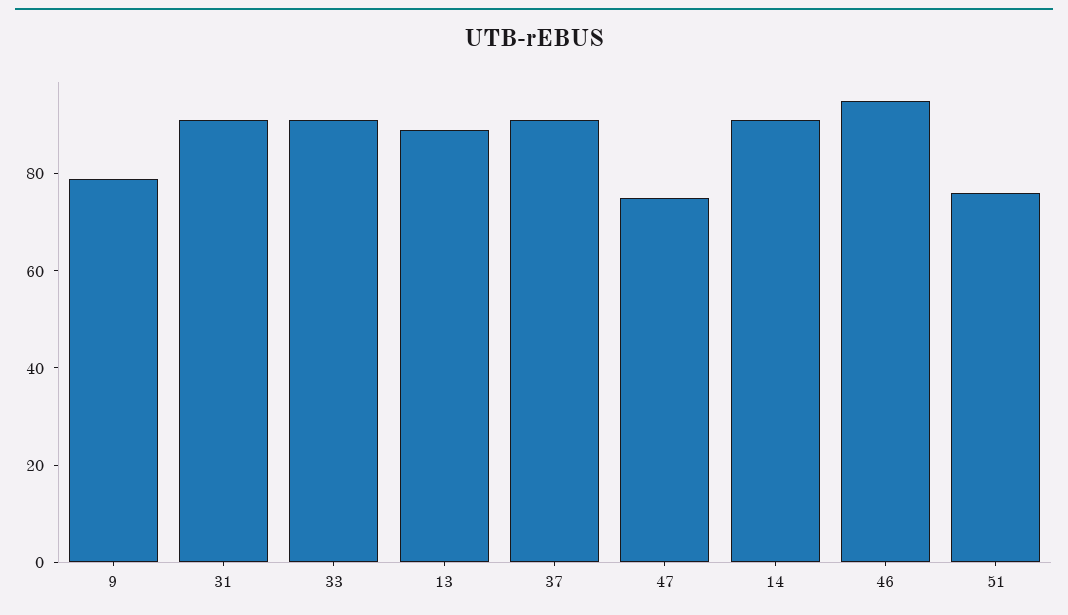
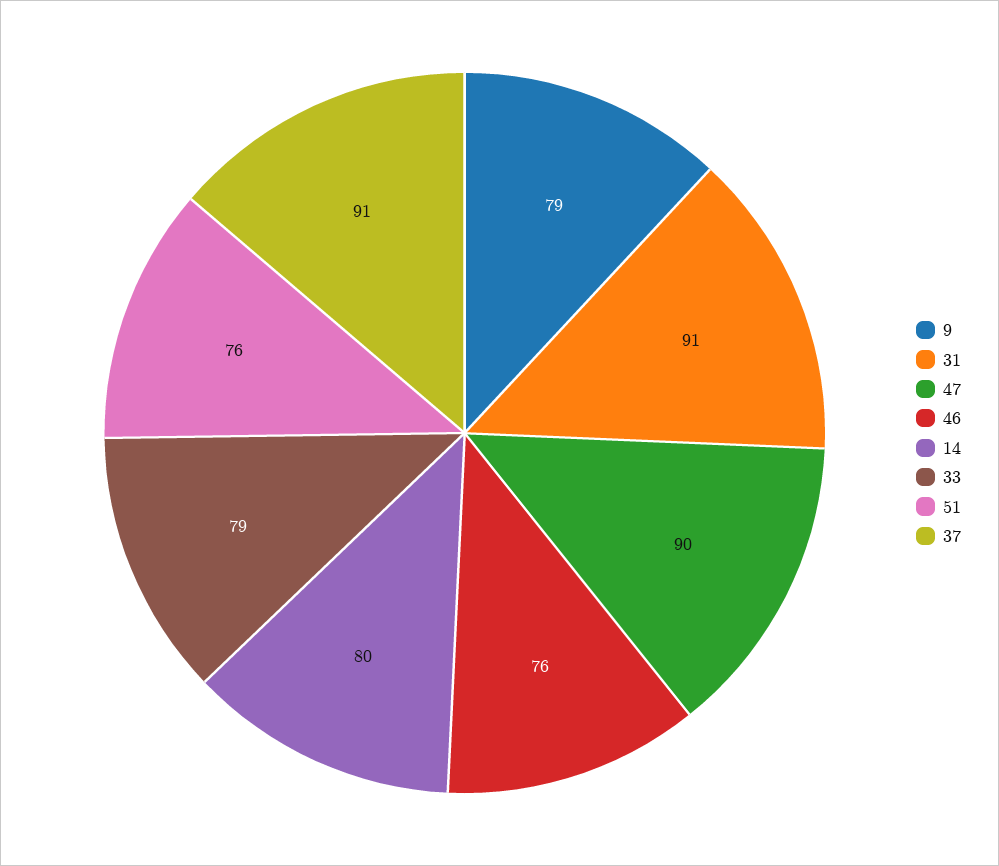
33: 90 -> 79
13: 90 -> none
47: 75 -> 90
14: 90 -> 80
46: 95 -> 76

